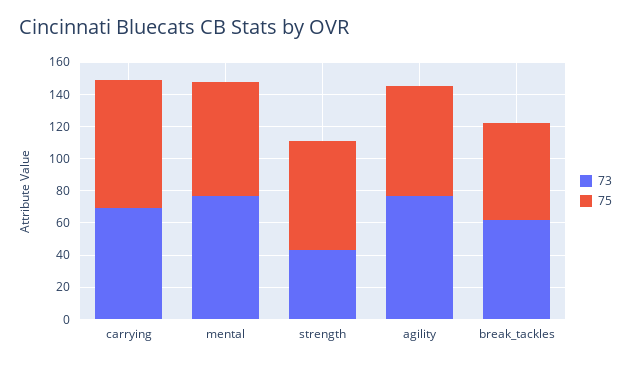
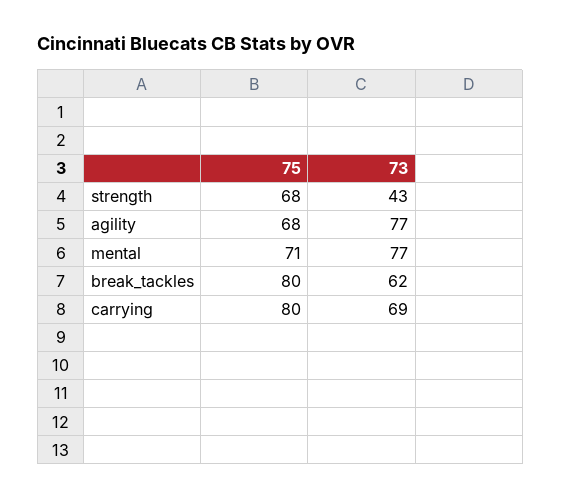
75, break_tackles: 60 -> 80

